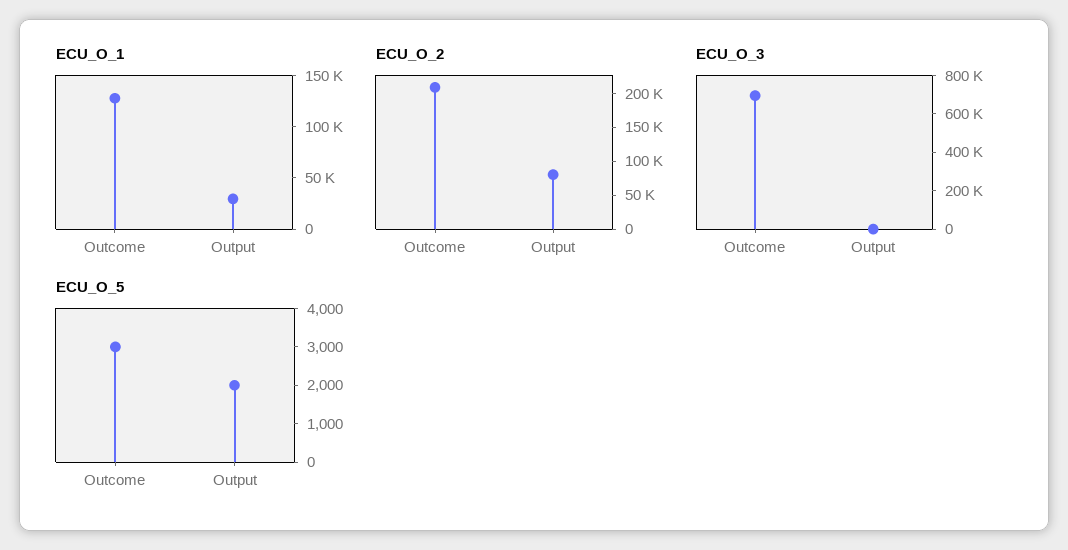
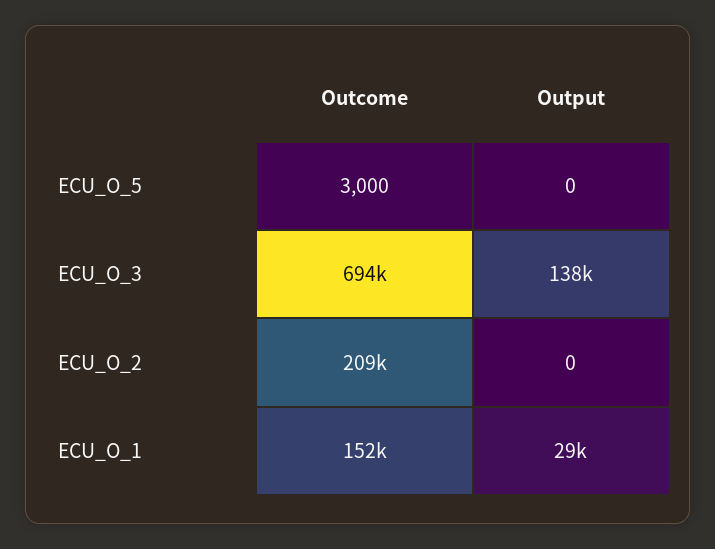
ECU_O_1, Outcome: 130000 -> 152000
ECU_O_2, Output: 75000 -> 0
ECU_O_3, Output: 0 -> 138000
ECU_O_5, Output: 2000 -> 0

